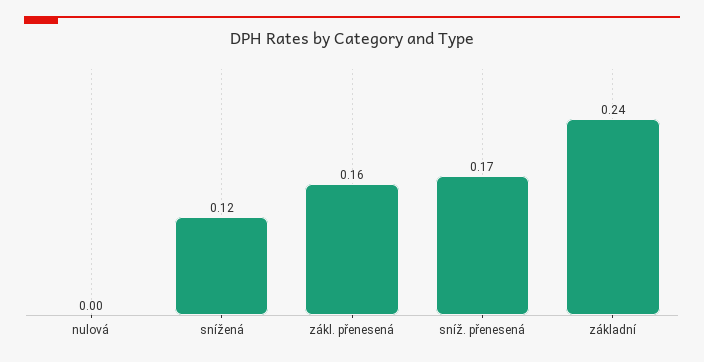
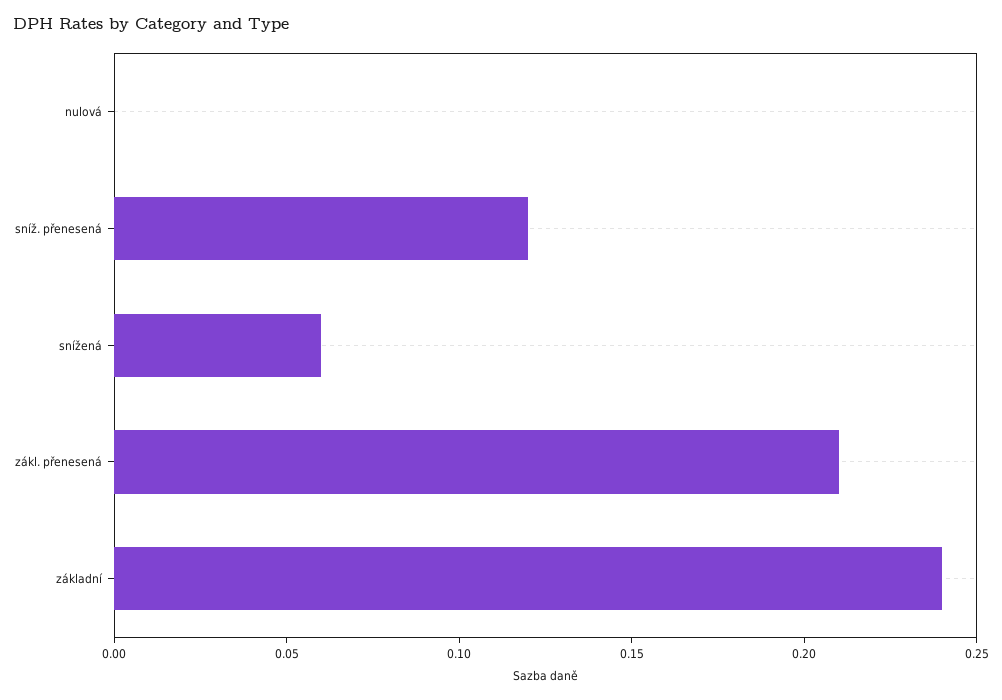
snížená: 0.12 -> 0.06
zákl. přenesená: 0.16 -> 0.21
sníž. přenesená: 0.17 -> 0.12

